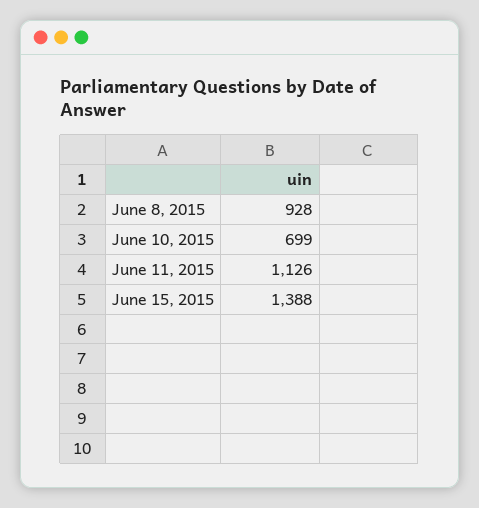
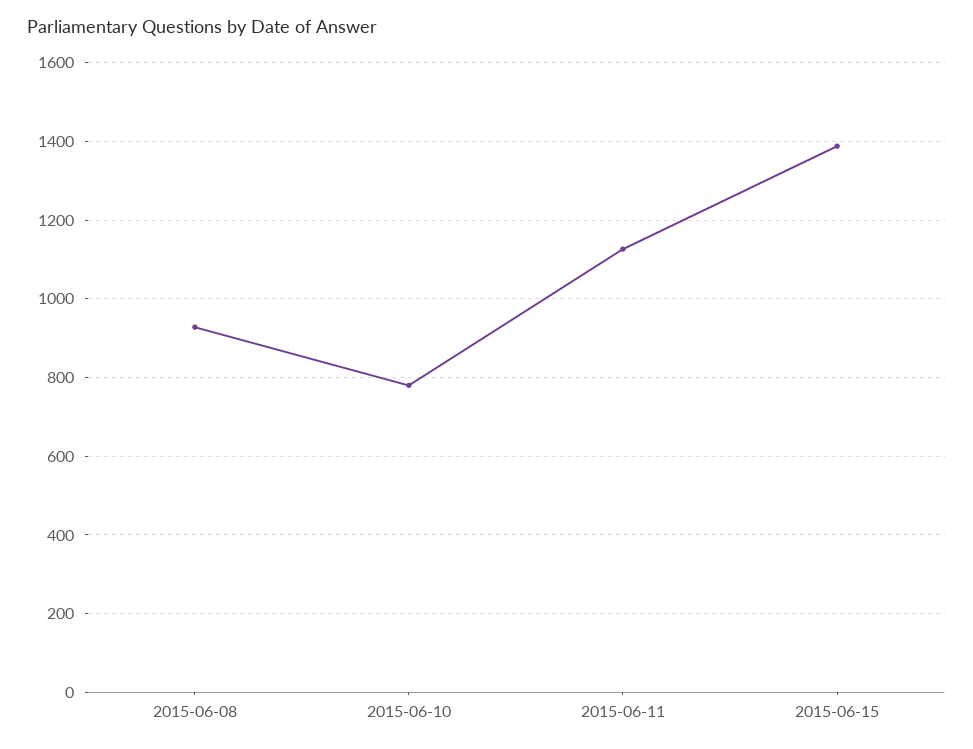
June 10, 2015: 699 -> 780

